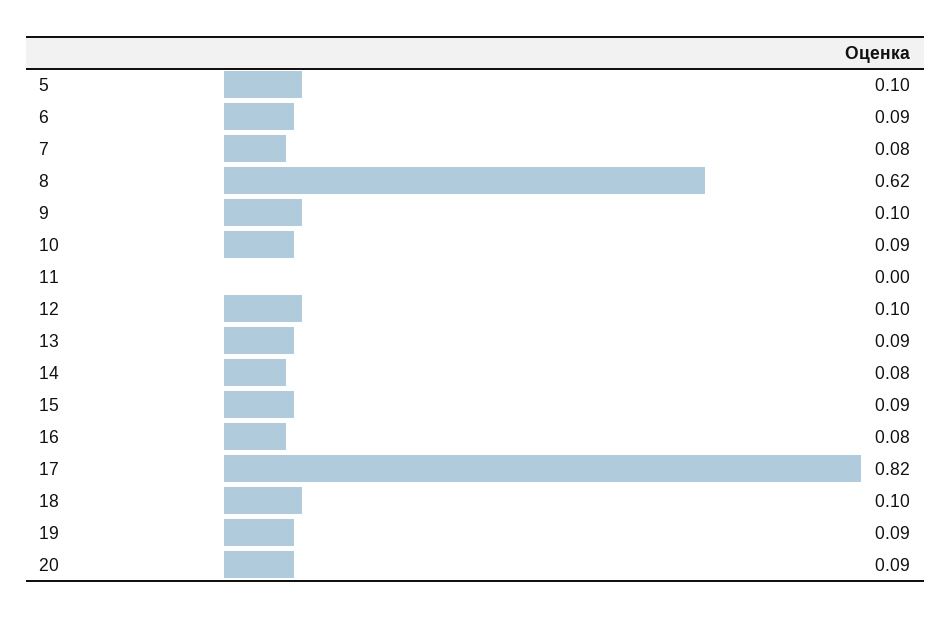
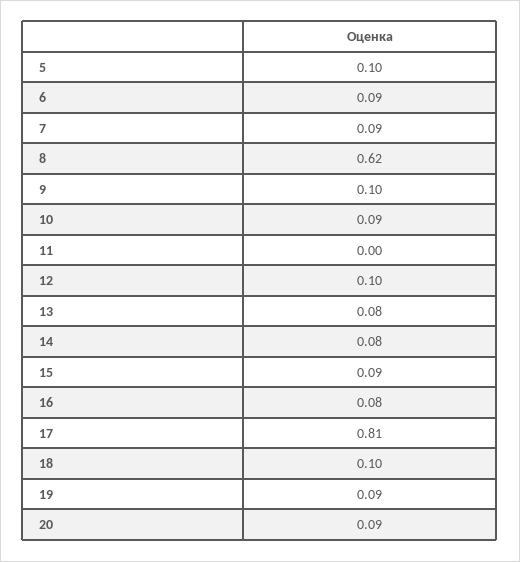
7: 0.08 -> 0.09
13: 0.09 -> 0.08
17: 0.82 -> 0.81

